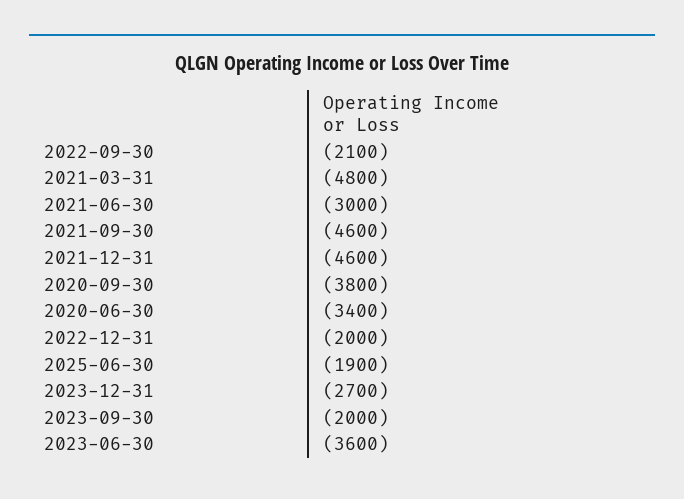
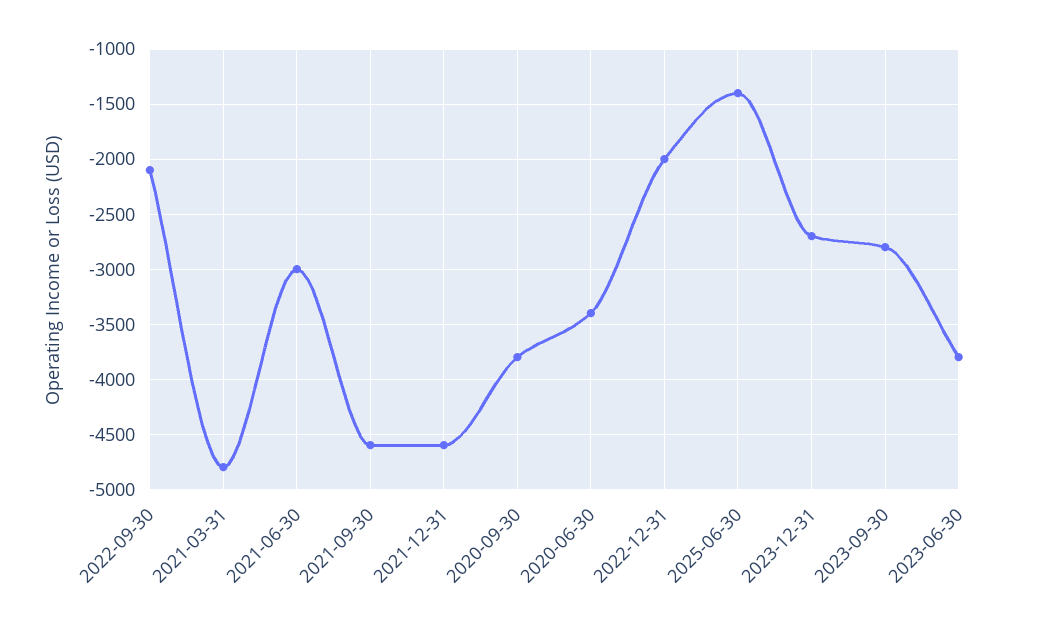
2025-06-30: -1900 -> -1400
2023-09-30: -2000 -> -2800
2023-06-30: -3600 -> -3800

